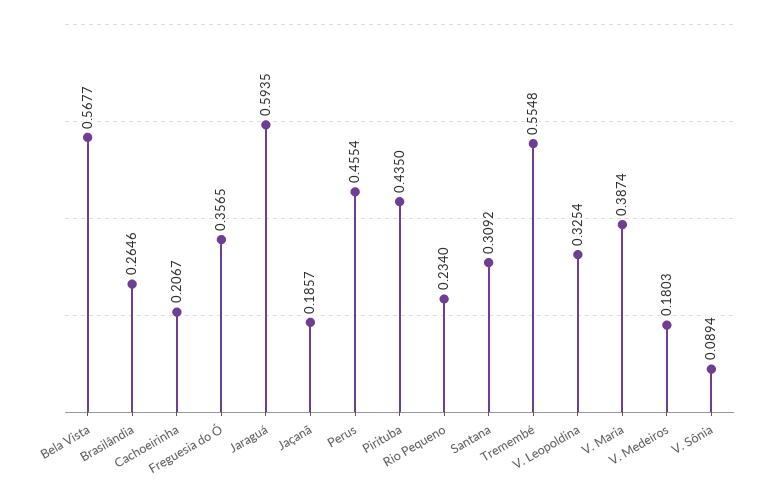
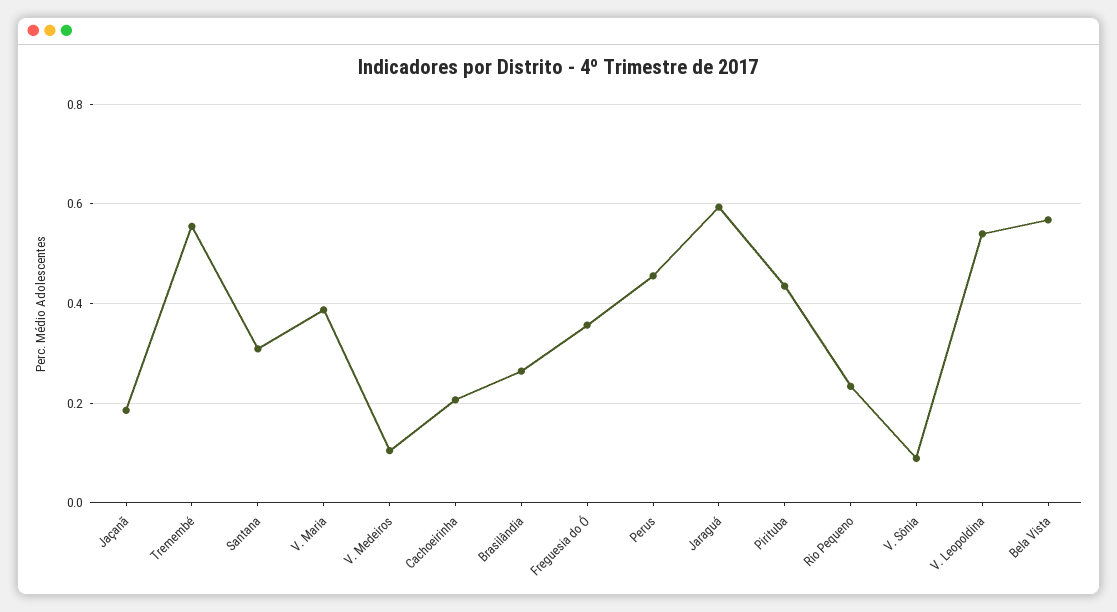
V. Leopoldina: 0.3254 -> 0.54
V. Medeiros: 0.1803 -> 0.1

